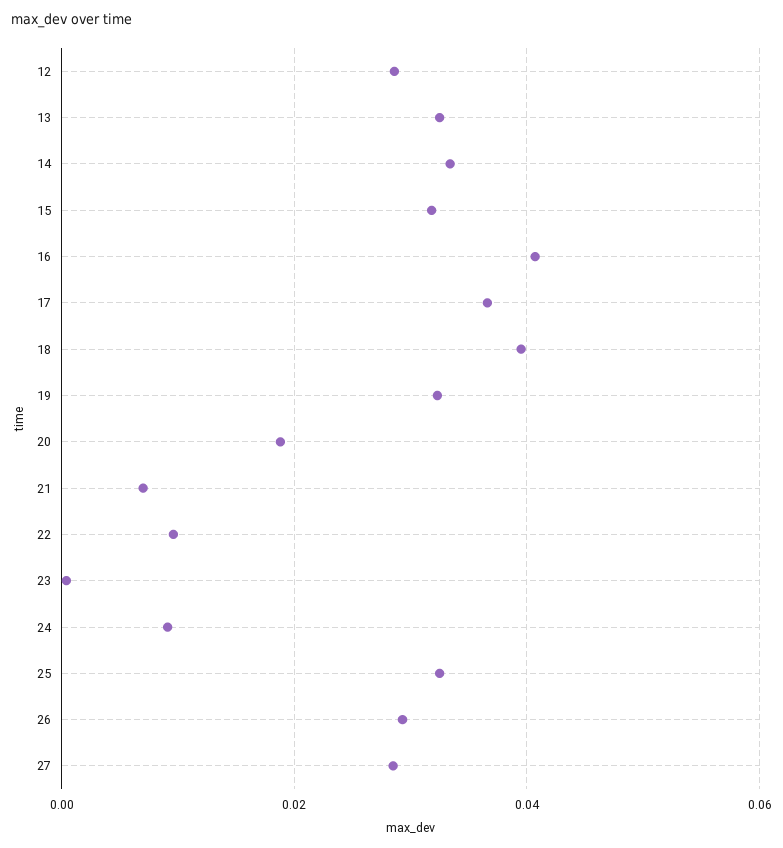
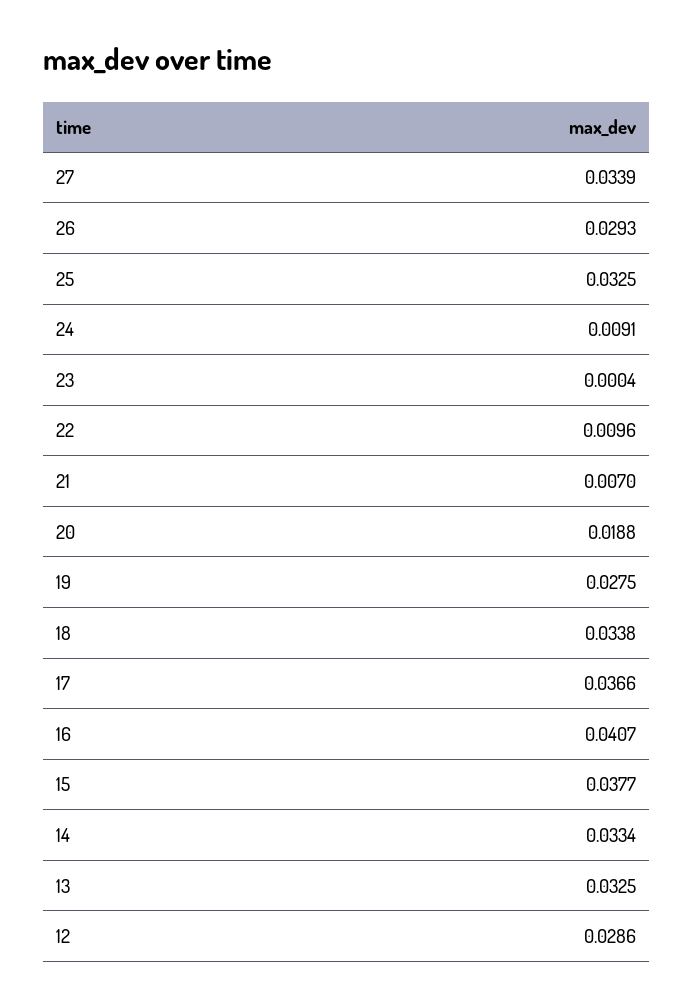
15: 0.032 -> 0.0377
18: 0.04 -> 0.0338
19: 0.032 -> 0.0275
27: 0.028 -> 0.0339

